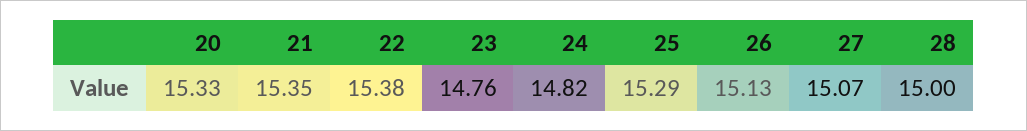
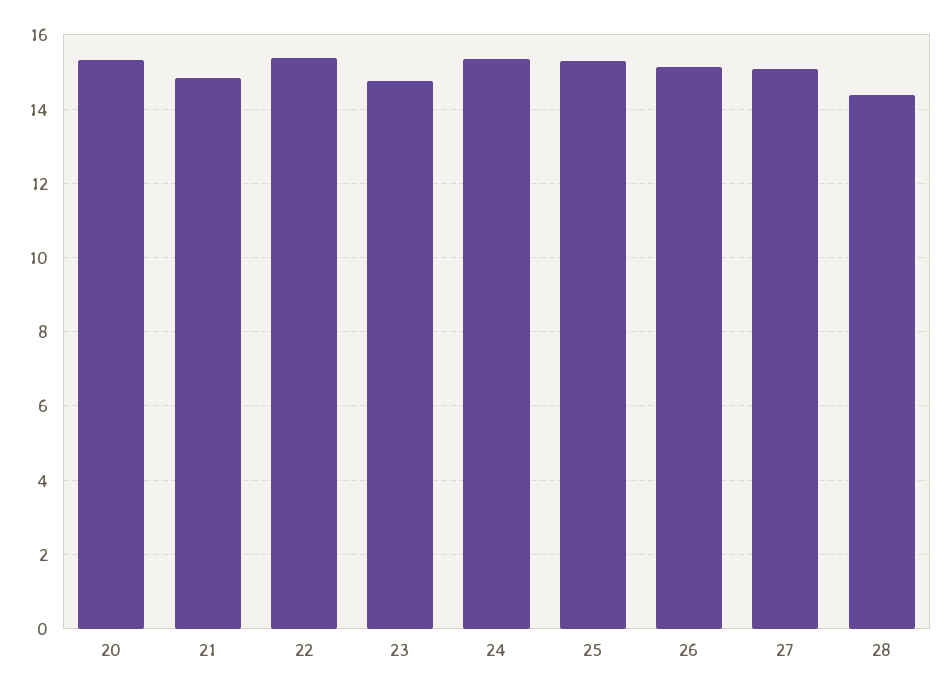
21: 15.35 -> 14.8
24: 14.82 -> 15.4
28: 15 -> 14.4

